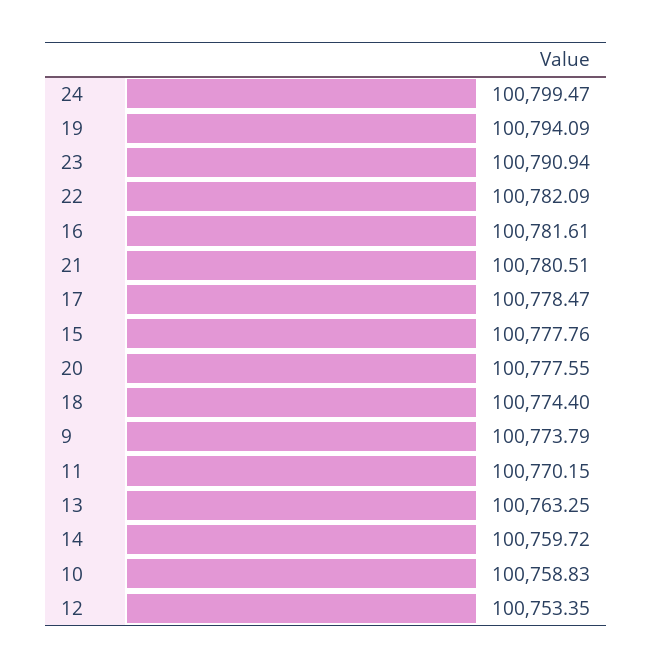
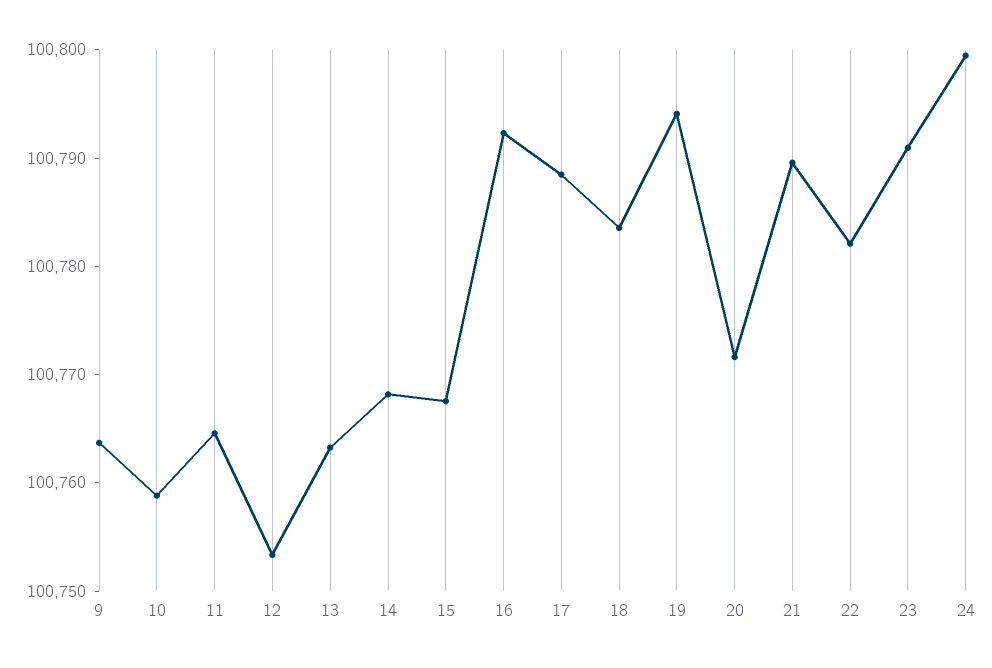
16: 100781.61 -> 100792
21: 100780.51 -> 100790
17: 100778.47 -> 100788
15: 100777.76 -> 100768
20: 100777.55 -> 100772
18: 100774.4 -> 100784
9: 100773.79 -> 100764
11: 100770.15 -> 100764
14: 100759.72 -> 100768

